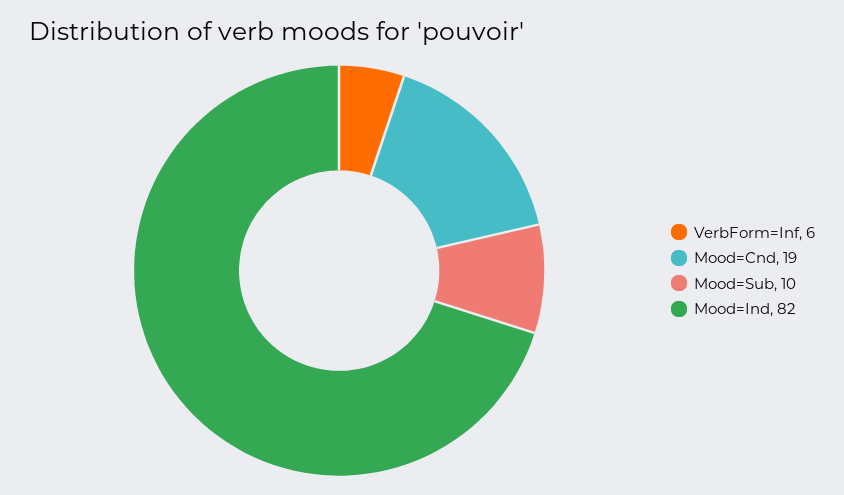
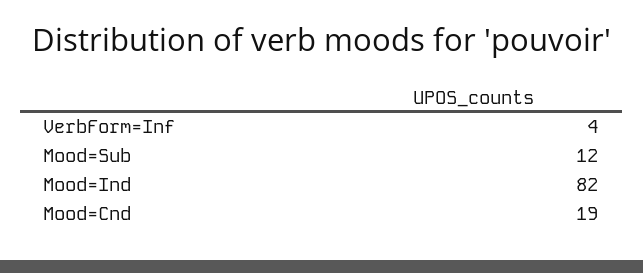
VerbForm=Inf: 6 -> 4
Mood=Sub: 10 -> 12

